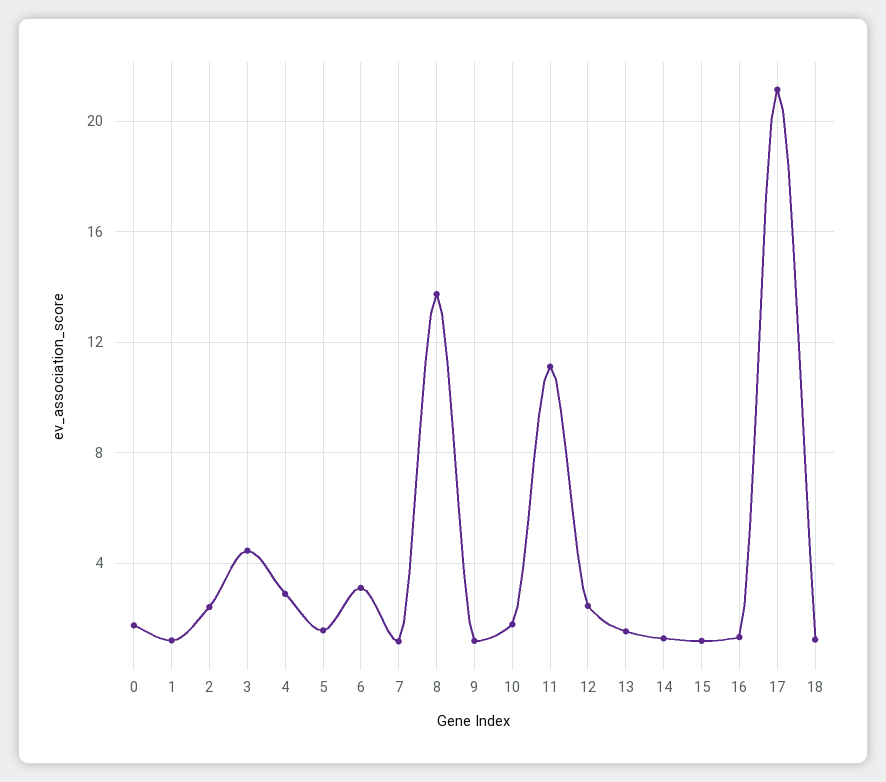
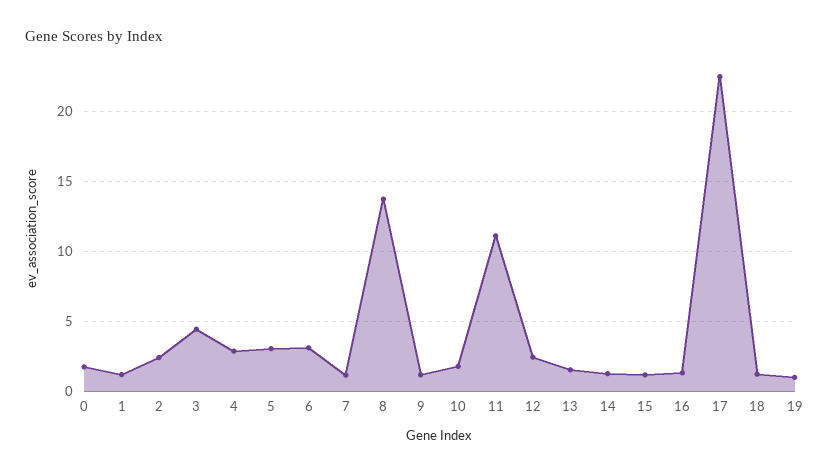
5: 1.5 -> 3
17: 21 -> 22.5
19: none -> 1

